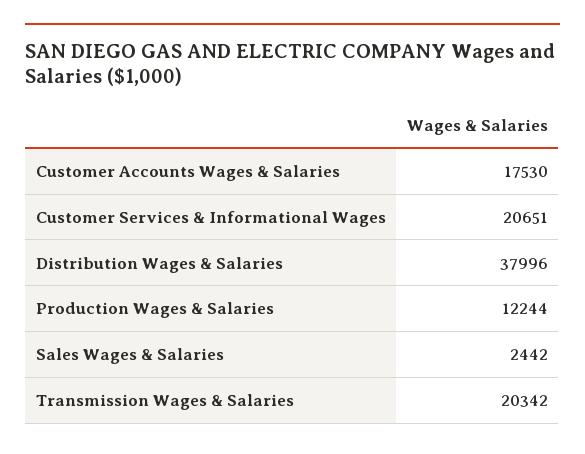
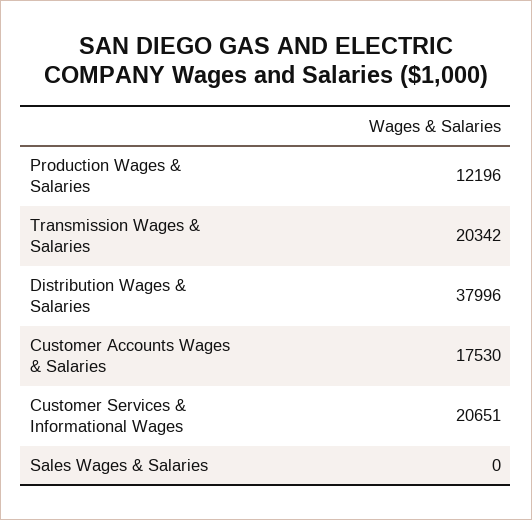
Production Wages & Salaries: 12244 -> 12196
Sales Wages & Salaries: 2442 -> 0

